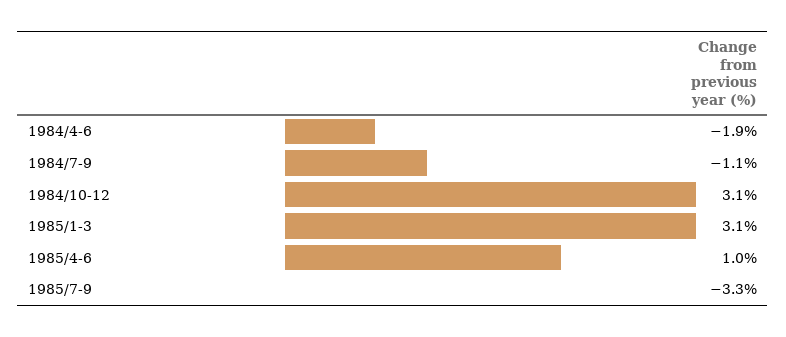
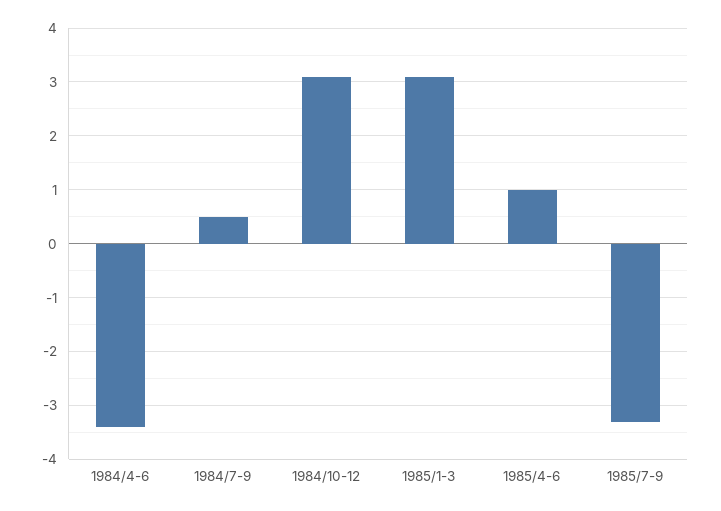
1984/4-6: -1.9 -> -3.5
1984/7-9: -1.1 -> 0.5

